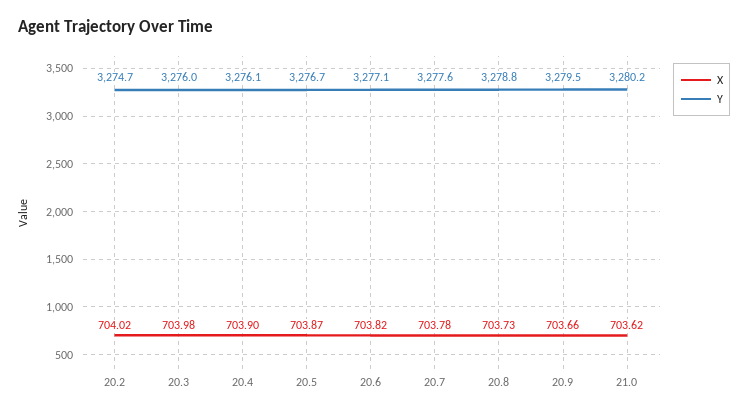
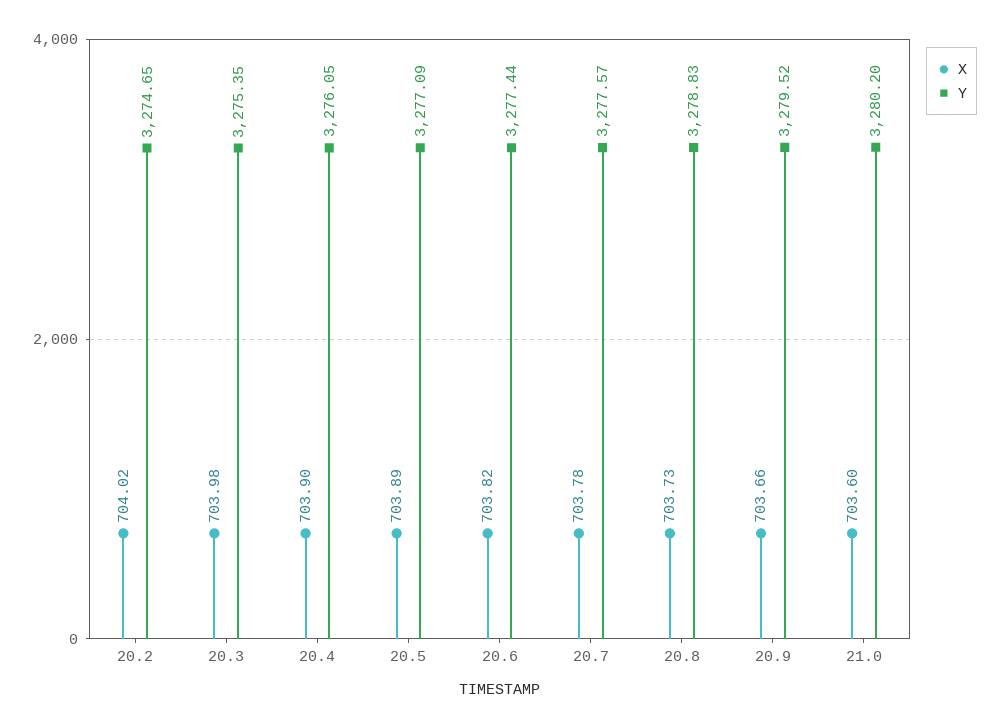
Y, 20.3: 3276 -> 3275.35
X, 20.5: 703.87 -> 703.89
Y, 20.5: 3276.7 -> 3277.09
Y, 20.6: 3277.1 -> 3277.44
X, 21.0: 703.62 -> 703.6

